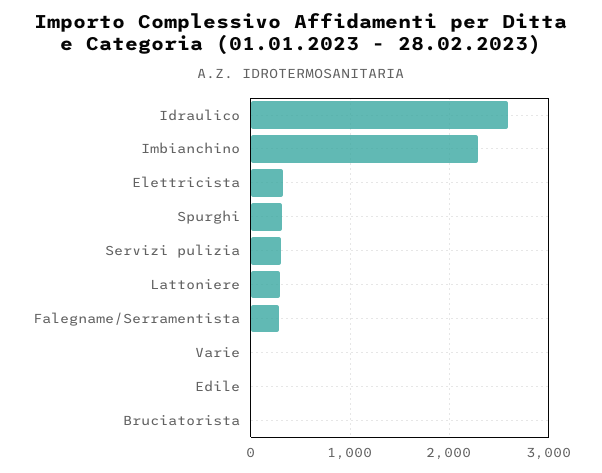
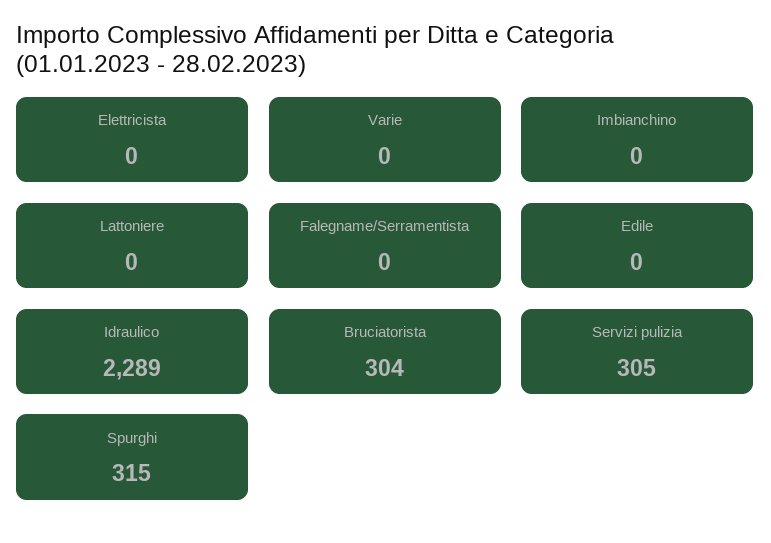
Idraulico: 2600 -> 2289
Imbianchino: 2300 -> 0
Elettricista: 300 -> 0
Lattoniere: 300 -> 0
Falegname/Serramentista: 300 -> 0
Bruciatorista: 0 -> 304

